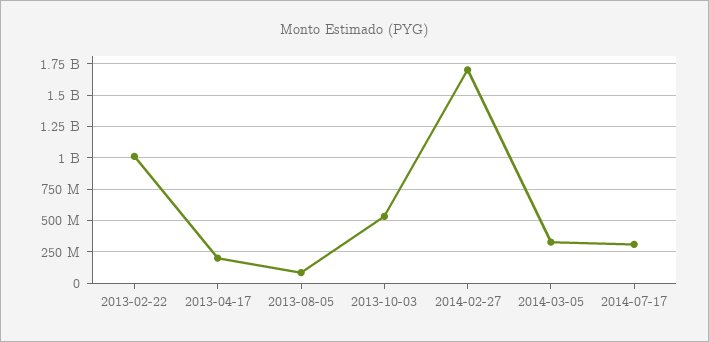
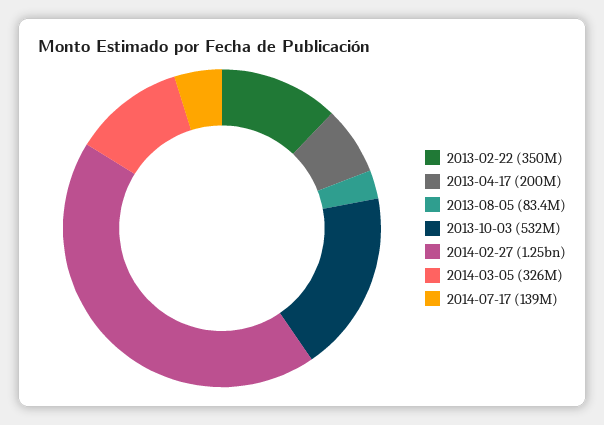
2013-02-22: 1000000000 -> 350000000
2014-02-27: 1700000000 -> 1250000000
2014-07-17: 300000000 -> 139000000

